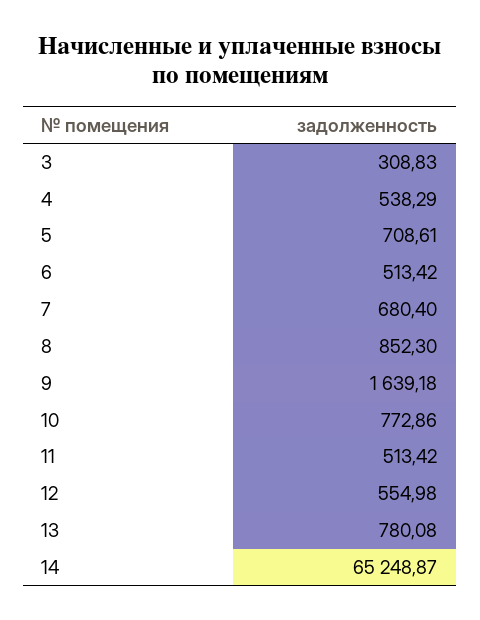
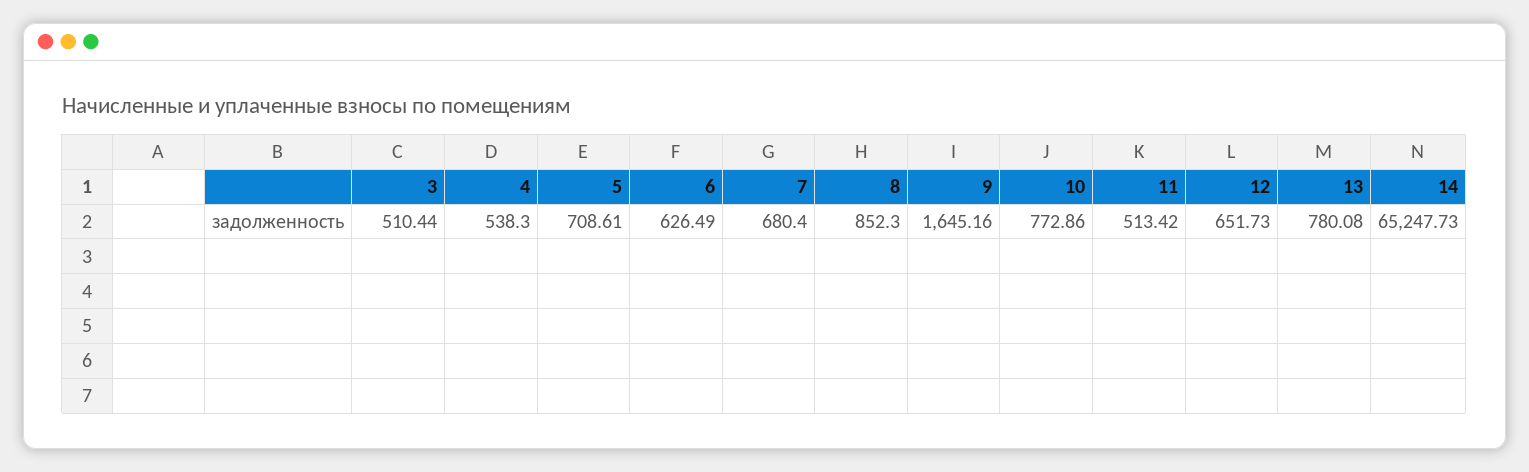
3: 308.83 -> 510.44
4: 538.29 -> 538.3
6: 513.42 -> 626.49
9: 1639.18 -> 1645.16
12: 554.98 -> 651.73
14: 65248.87 -> 65247.73

